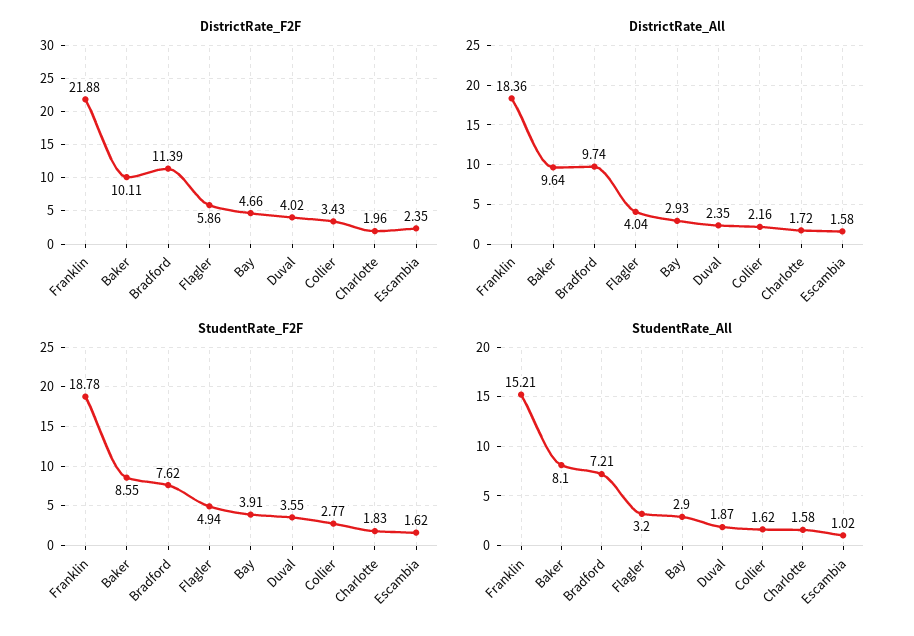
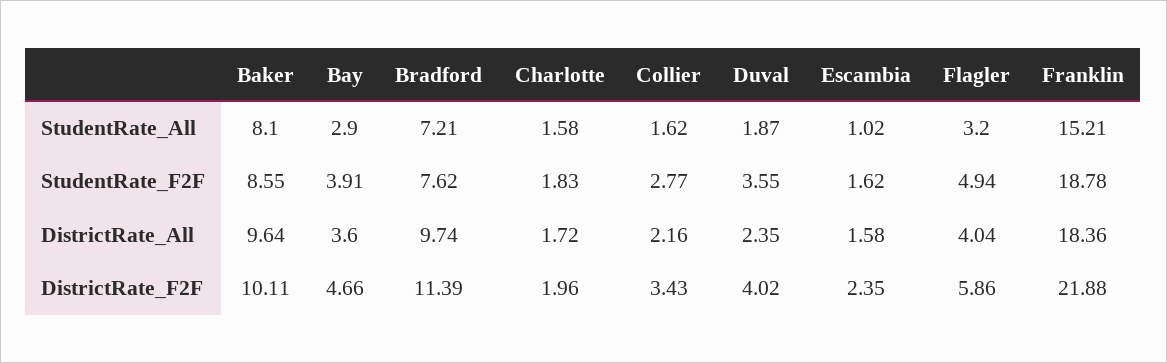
DistrictRate_All, Bay: 2.93 -> 3.6

